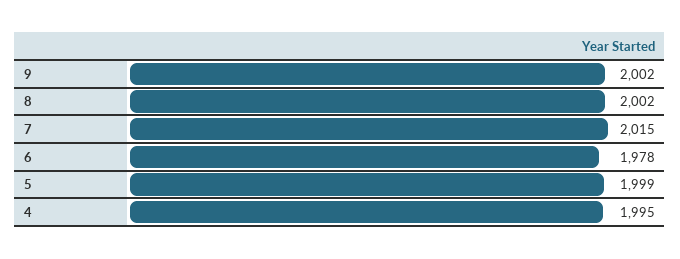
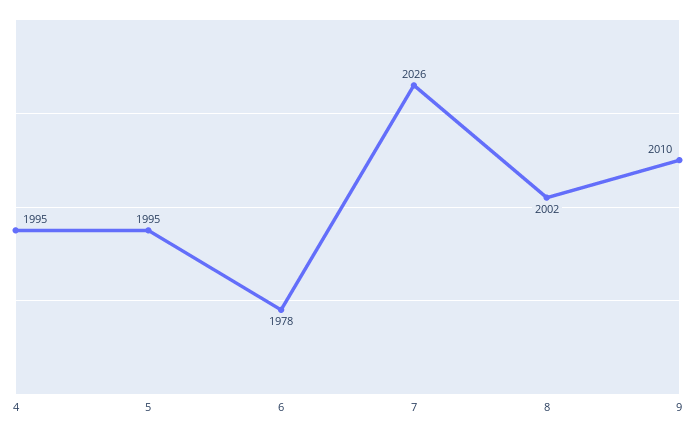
9: 2002 -> 2010
7: 2015 -> 2026
5: 1999 -> 1995

